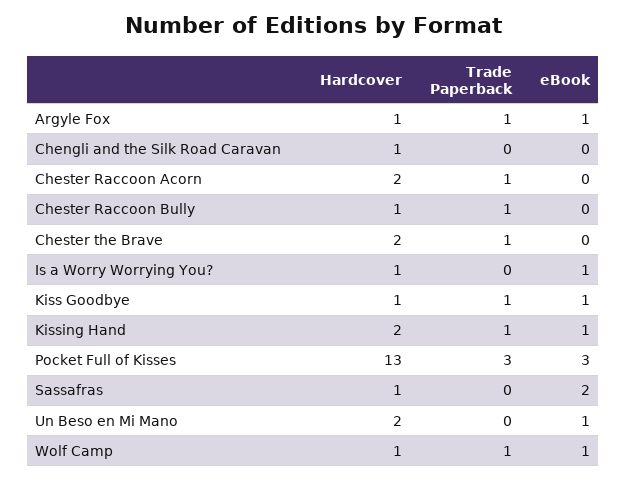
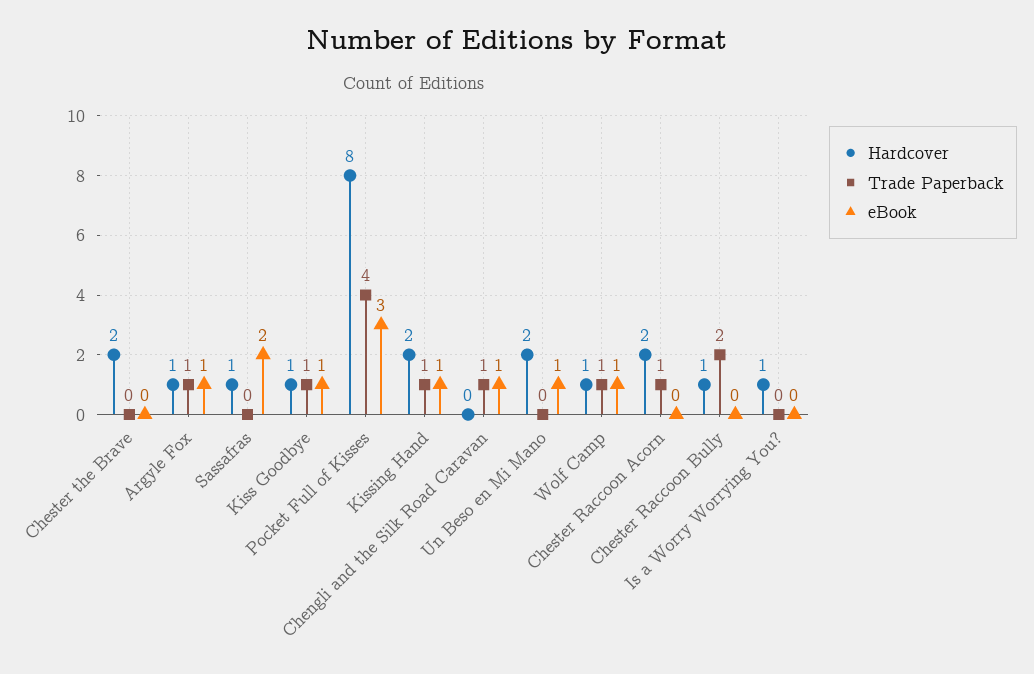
Hardcover, Chengli and the Silk Road Caravan: 1 -> 0
Trade Paperback, Chengli and the Silk Road Caravan: 0 -> 1
eBook, Chengli and the Silk Road Caravan: 0 -> 1
Trade Paperback, Chester Raccoon Bully: 1 -> 2
Trade Paperback, Chester the Brave: 1 -> 0
eBook, Is a Worry Worrying You?: 1 -> 0
Hardcover, Pocket Full of Kisses: 13 -> 8
Trade Paperback, Pocket Full of Kisses: 3 -> 4

